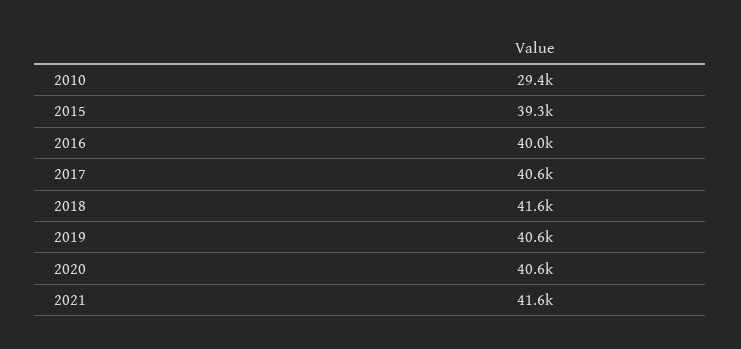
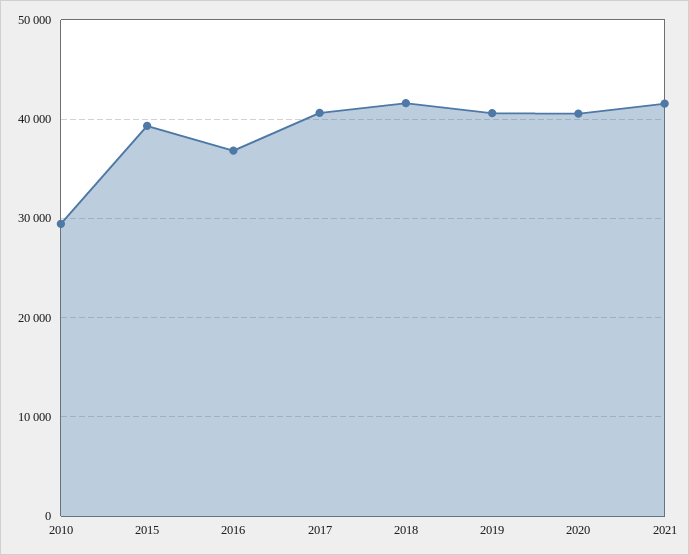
2016: 40000 -> 37000

